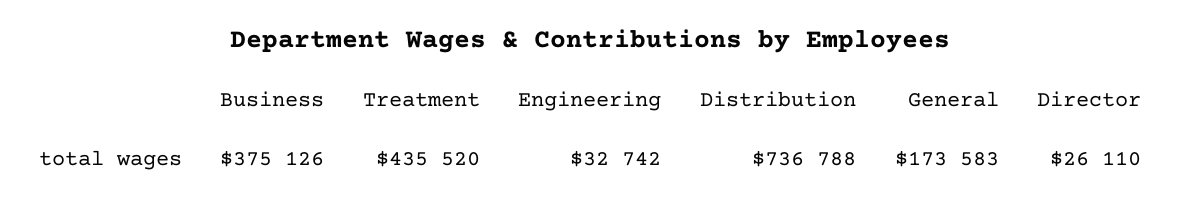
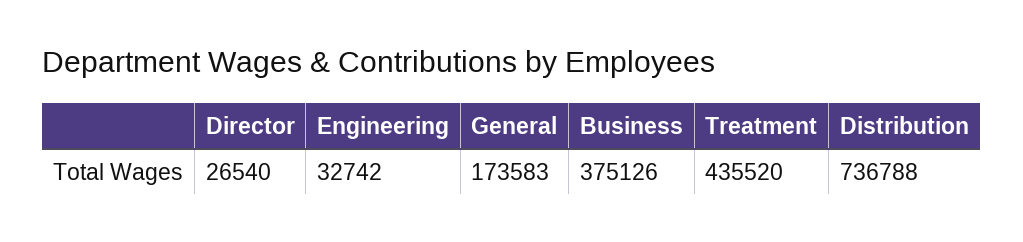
Director: 26110 -> 26540

